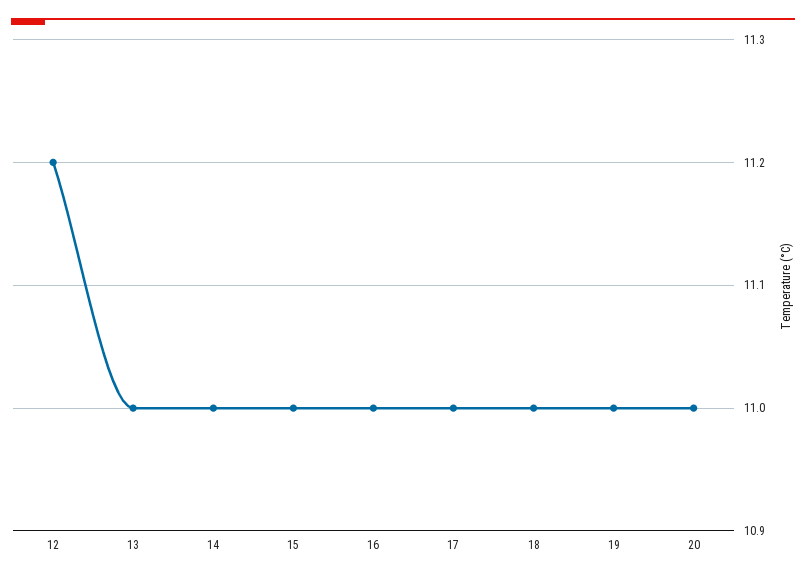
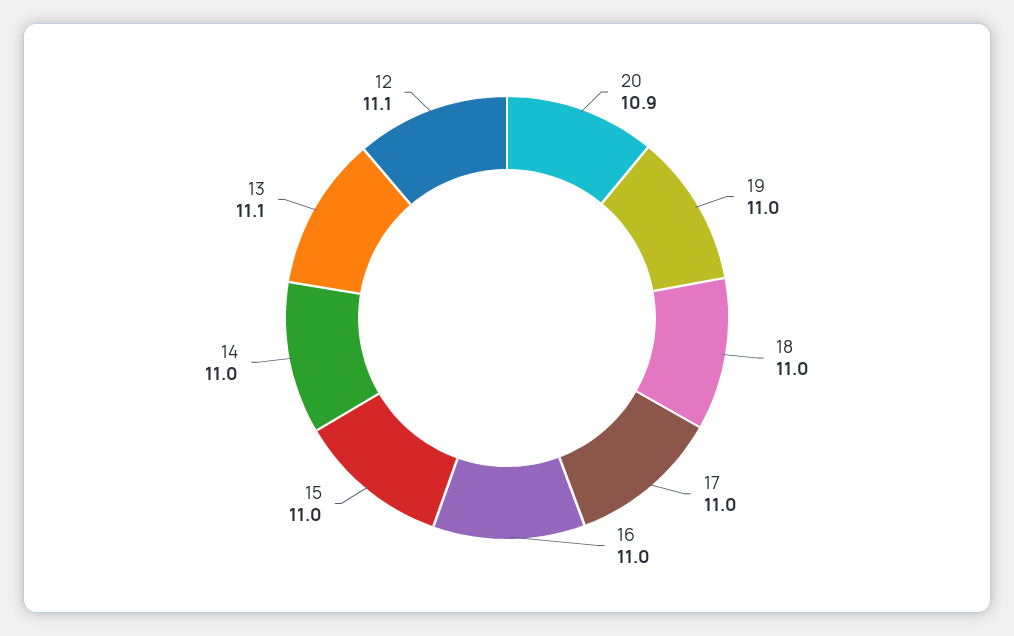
12: 11.2 -> 11.1
13: 11 -> 11.1
20: 11 -> 10.9

